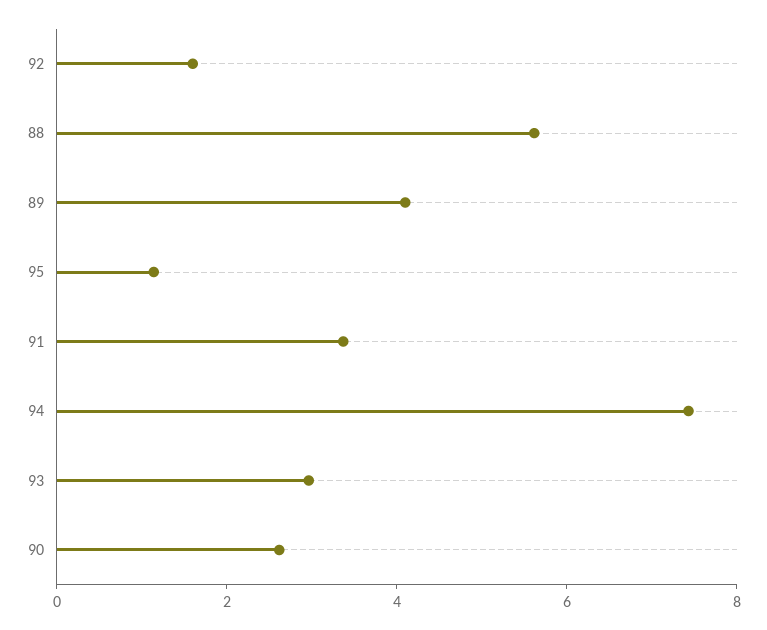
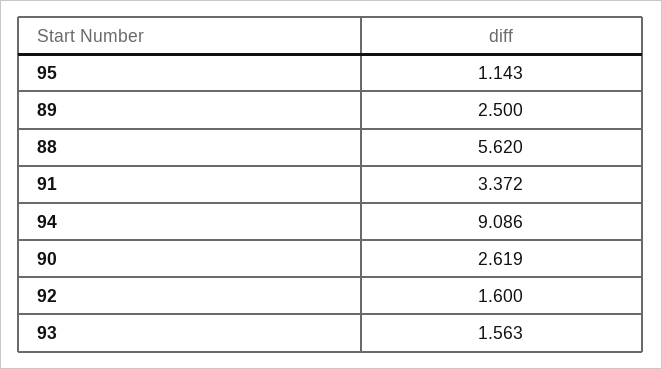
89: 4 -> 2.5
94: 7.5 -> 9.086
93: 3 -> 1.563

